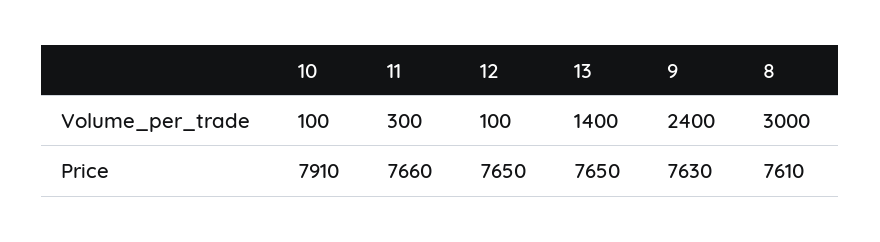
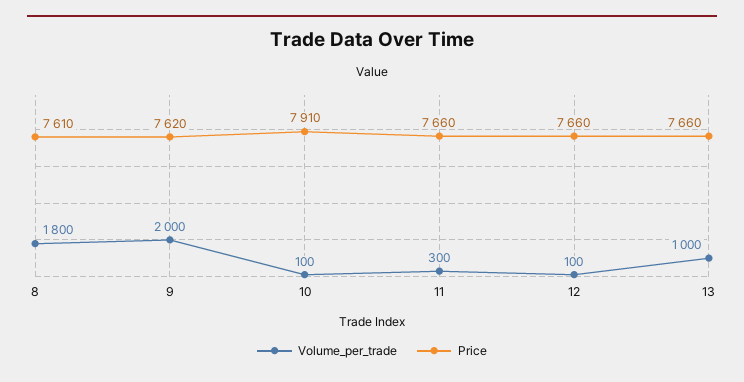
Volume_per_trade, 13: 1400 -> 1000
Volume_per_trade, 9: 2400 -> 2000
Volume_per_trade, 8: 3000 -> 1800
Price, 12: 7650 -> 7660
Price, 13: 7650 -> 7660
Price, 9: 7630 -> 7620

